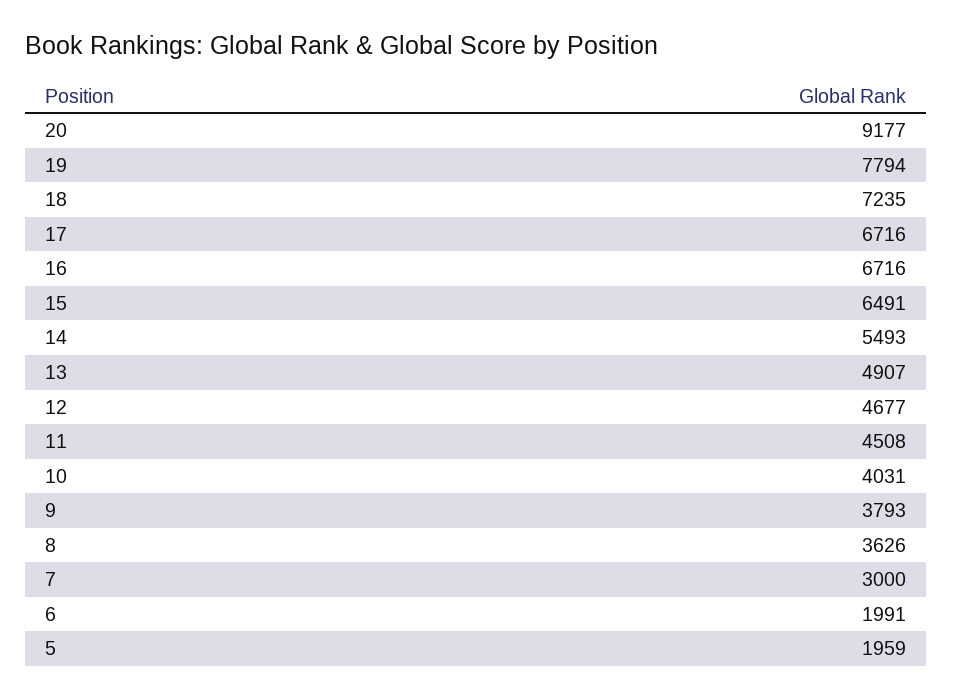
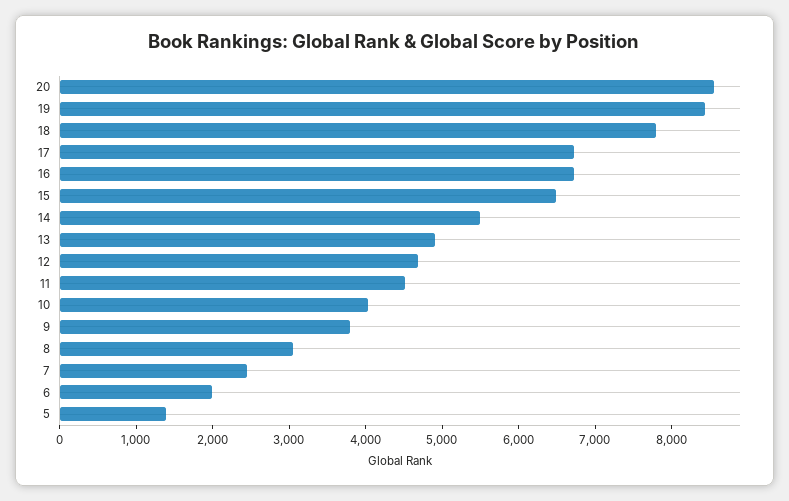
20: 9177 -> 8600
19: 7794 -> 8400
18: 7235 -> 7800
8: 3626 -> 3000
7: 3000 -> 2400
5: 1959 -> 1400

